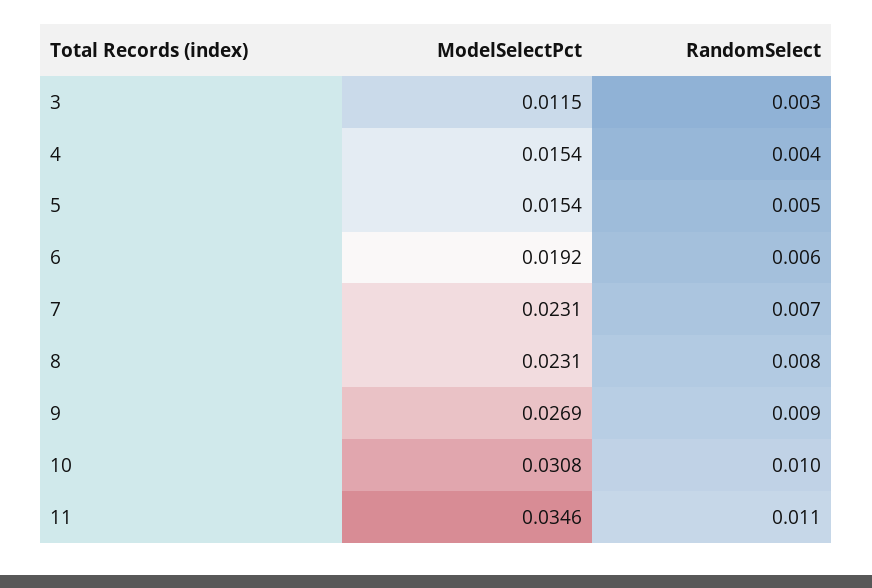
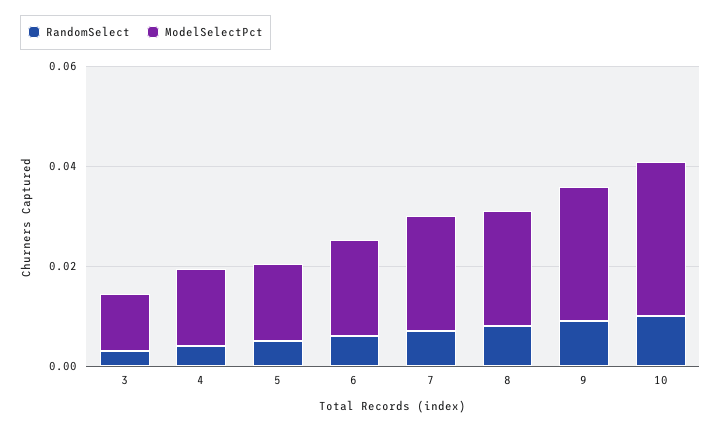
ModelSelectPct, 11: 0.0346 -> none
RandomSelect, 11: 0.011 -> none

